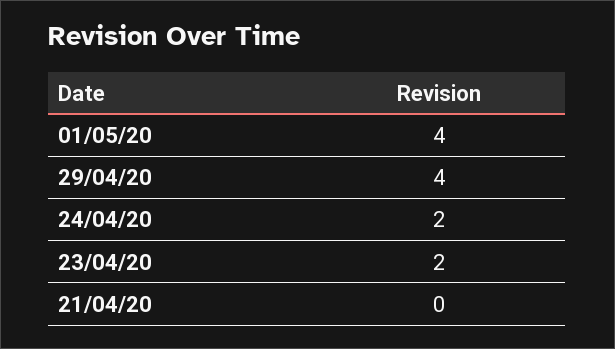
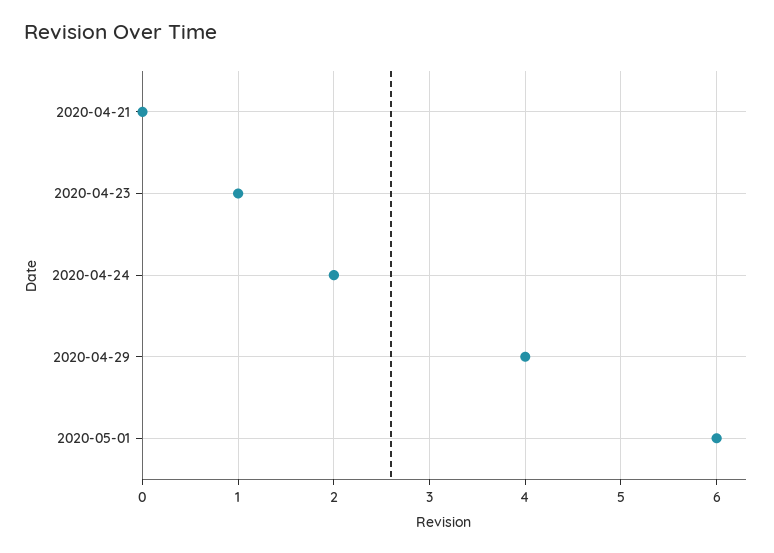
01/05/20: 4 -> 6
23/04/20: 2 -> 1

